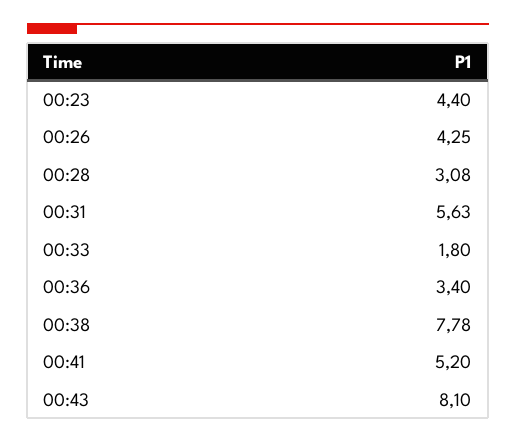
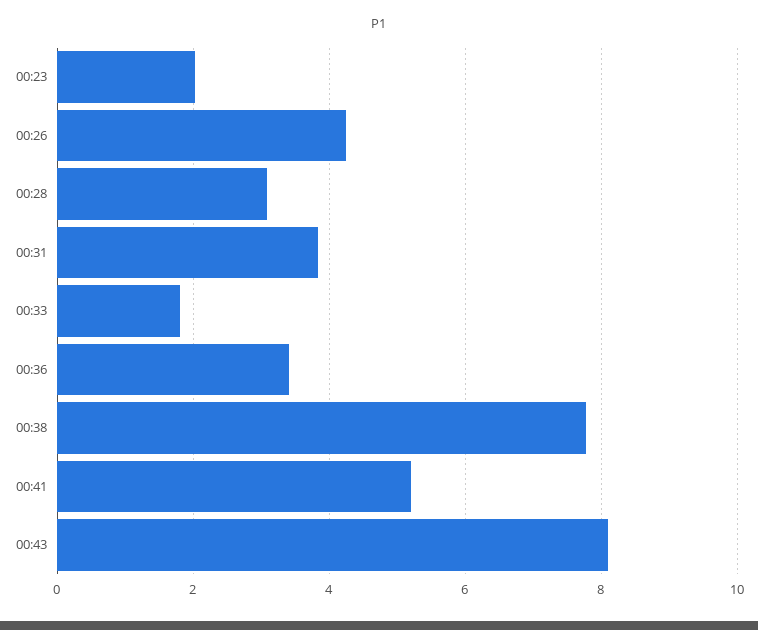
00:23: 4.4 -> 2
00:31: 5.63 -> 3.8

